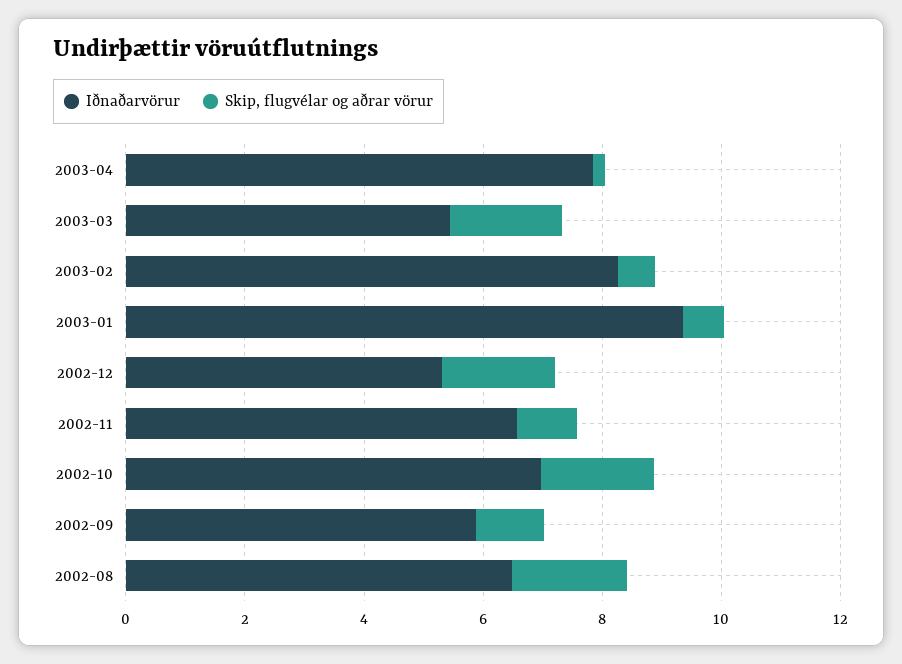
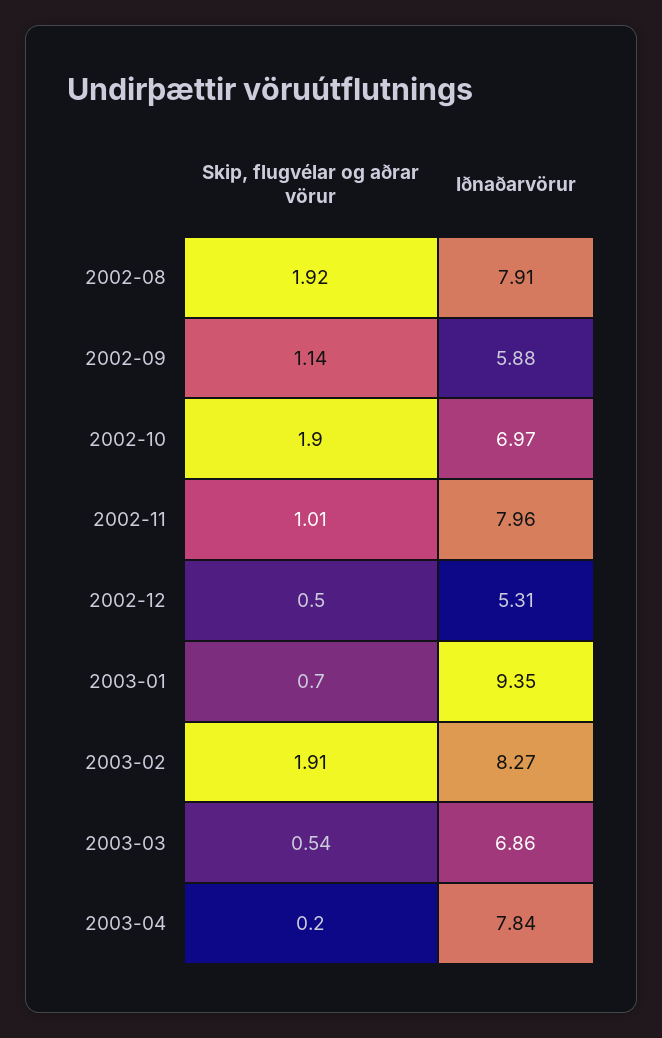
Iðnaðarvörur, 2003-03: 5.5 -> 6.86
Skip, flugvélar og aðrar vörur, 2003-03: 2 -> 0.54
Skip, flugvélar og aðrar vörur, 2003-02: 0.5 -> 1.91
Skip, flugvélar og aðrar vörur, 2002-12: 2 -> 0.5
Iðnaðarvörur, 2002-11: 6.5 -> 7.96
Iðnaðarvörur, 2002-08: 6.5 -> 7.91

